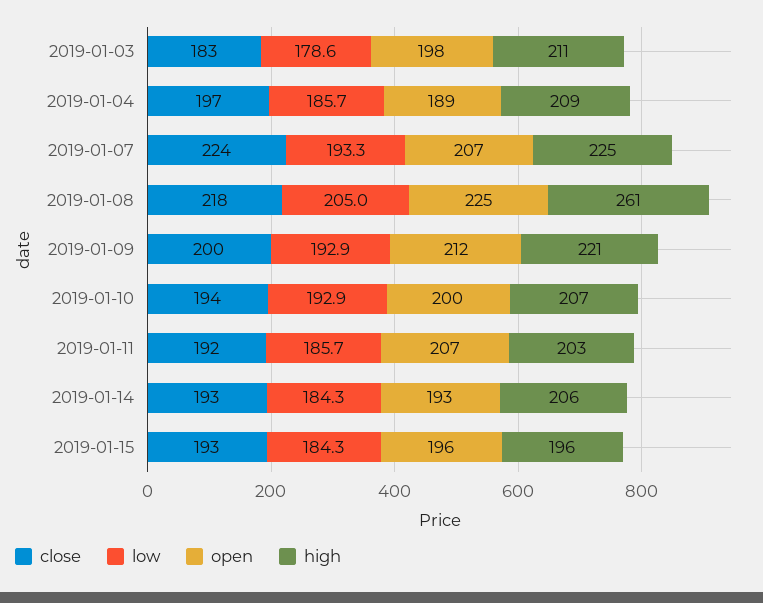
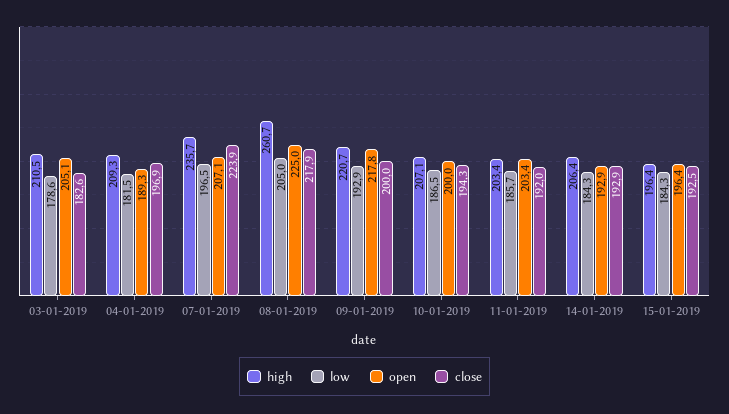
open, 2019-01-03: 198 -> 205.1
low, 2019-01-04: 185.7 -> 181.5
low, 2019-01-07: 193.3 -> 196.5
high, 2019-01-07: 225 -> 235.7
open, 2019-01-09: 212 -> 217.8
low, 2019-01-10: 192.9 -> 186.5
open, 2019-01-11: 207 -> 203.4

